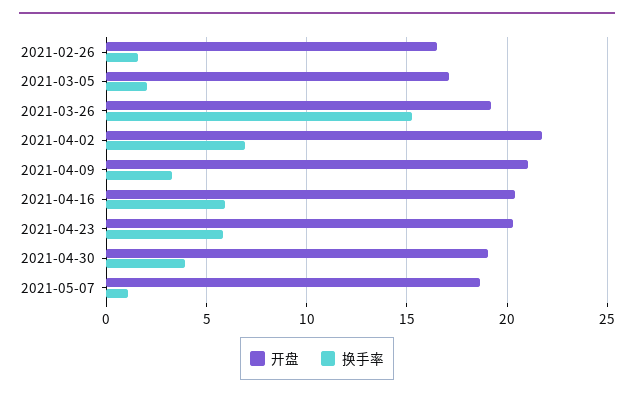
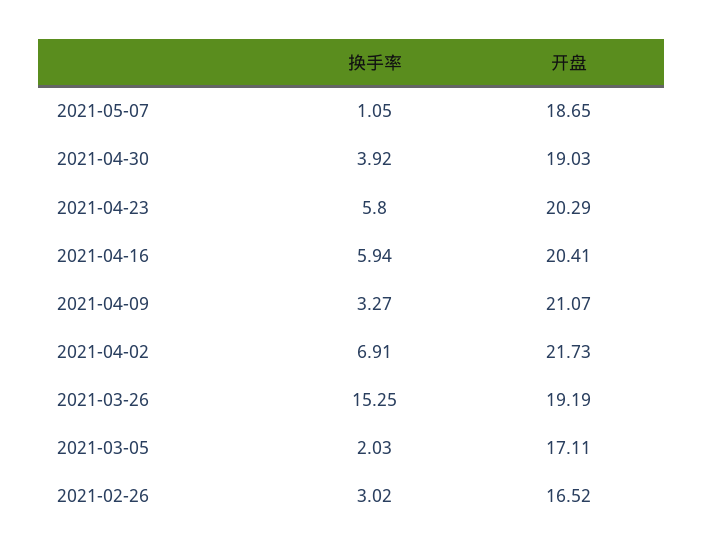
换手率, 2021-02-26: 1.5 -> 3.02

